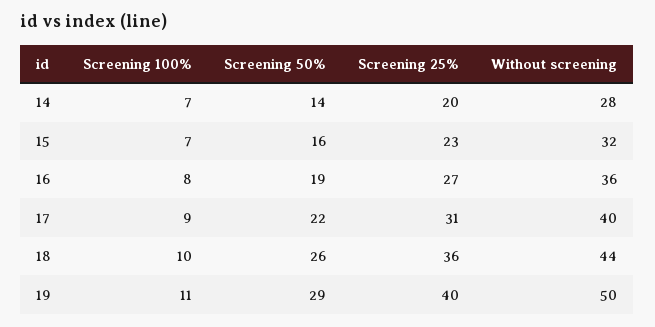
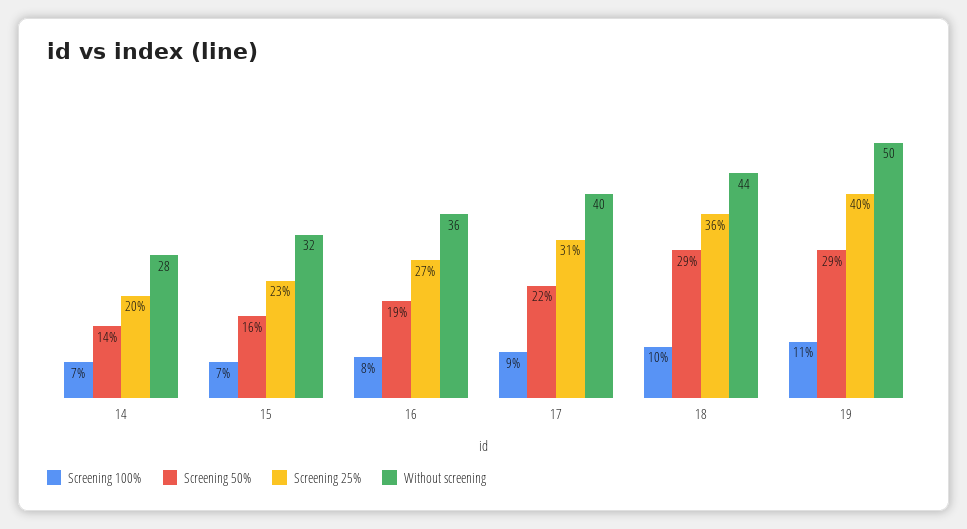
Screening 50%, 18: 26 -> 29

